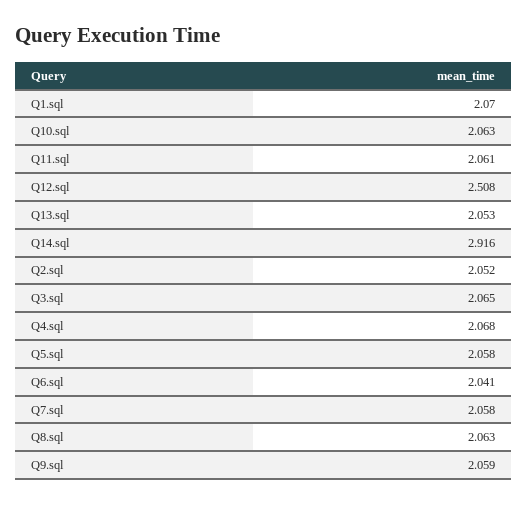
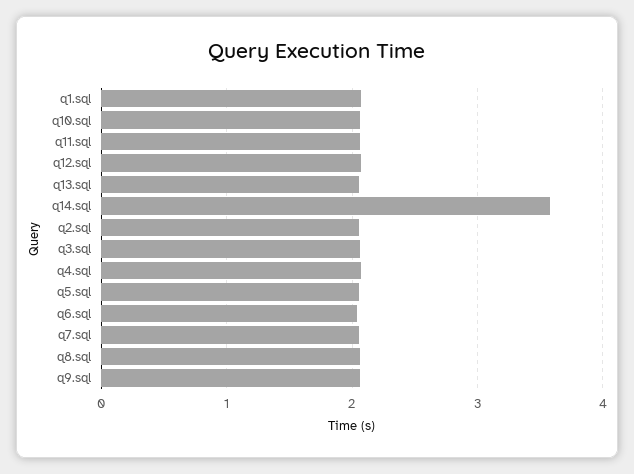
Q12.sql: 2.508 -> 2.1
Q14.sql: 2.916 -> 3.6

